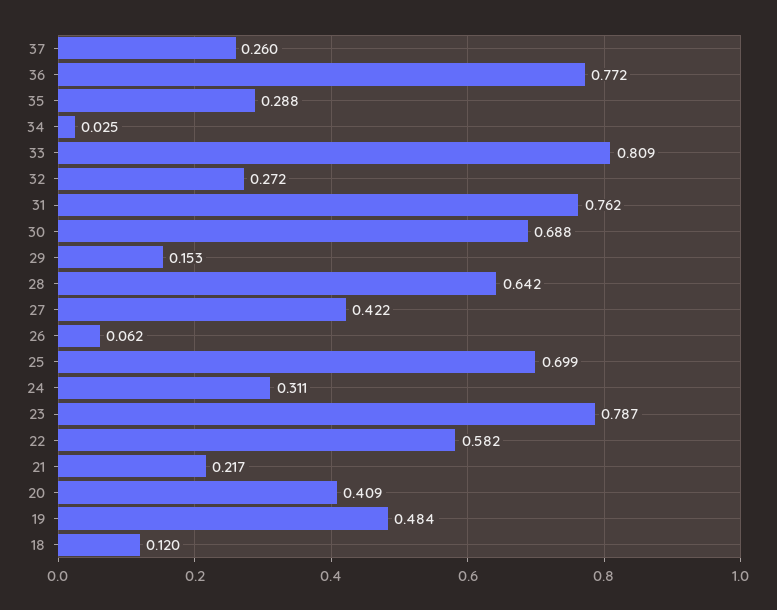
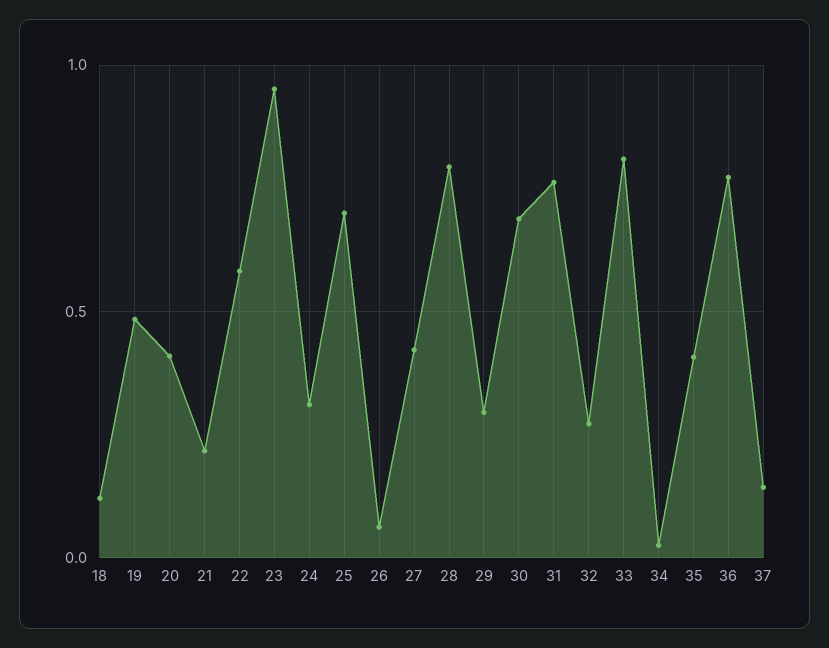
37: 0.26 -> 0.15
35: 0.288 -> 0.4
29: 0.153 -> 0.3
28: 0.642 -> 0.8
23: 0.787 -> 0.95

